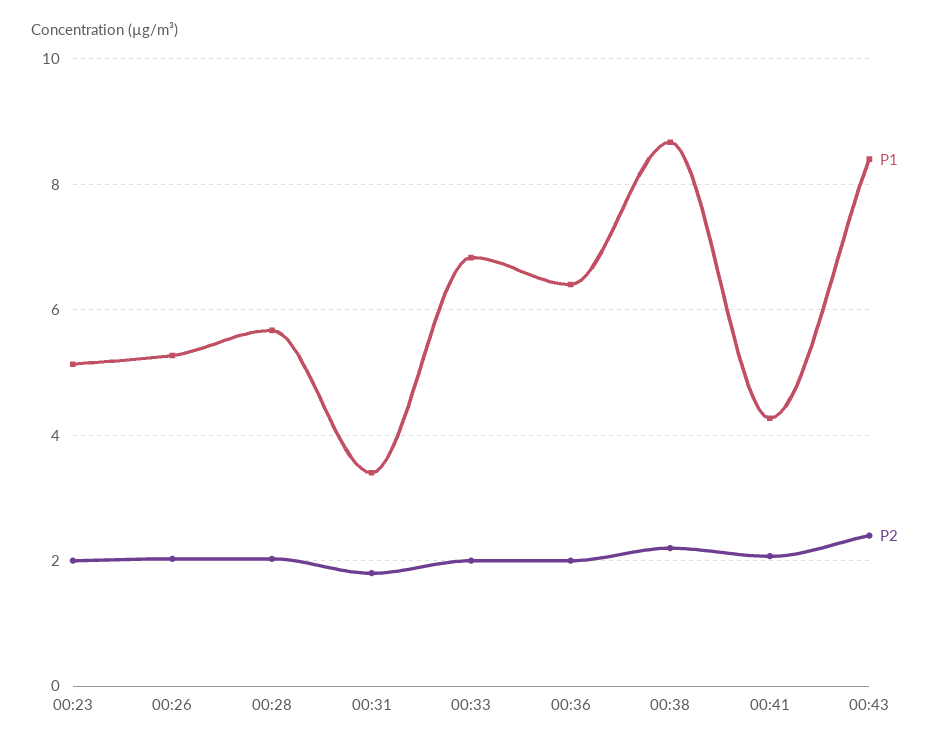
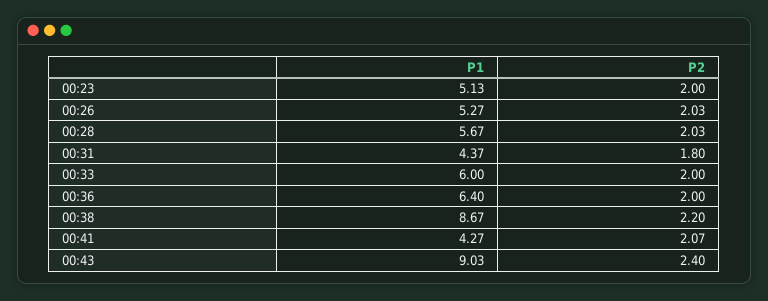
P1, 00:31: 3.4 -> 4.37
P1, 00:33: 6.8 -> 6
P1, 00:43: 8.4 -> 9.03

